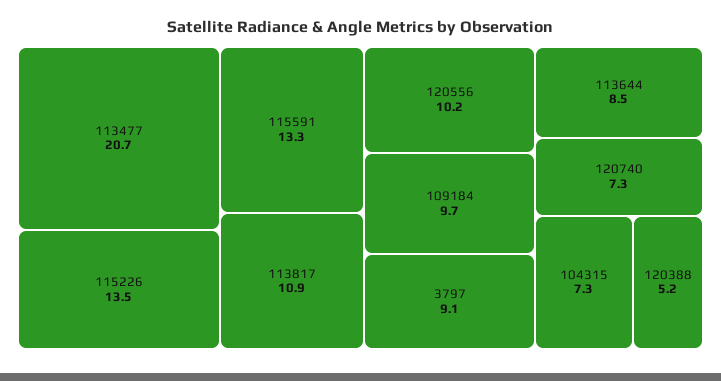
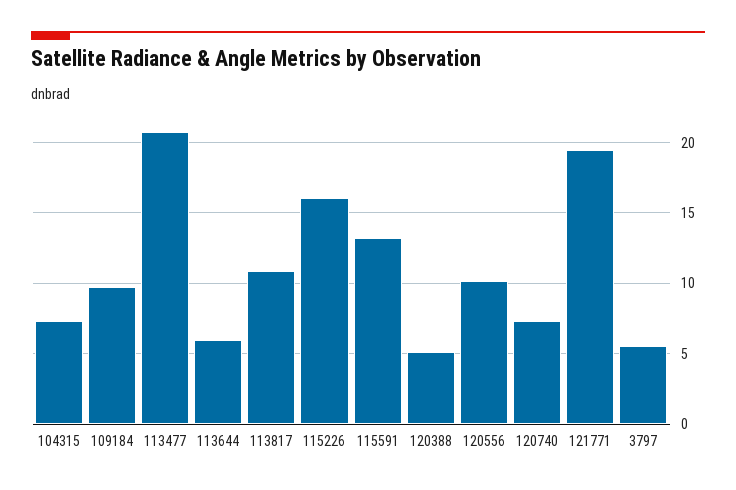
115226: 13.5 -> 16
3797: 9.1 -> 5.5
113644: 8.5 -> 6
121771: none -> 19.5

